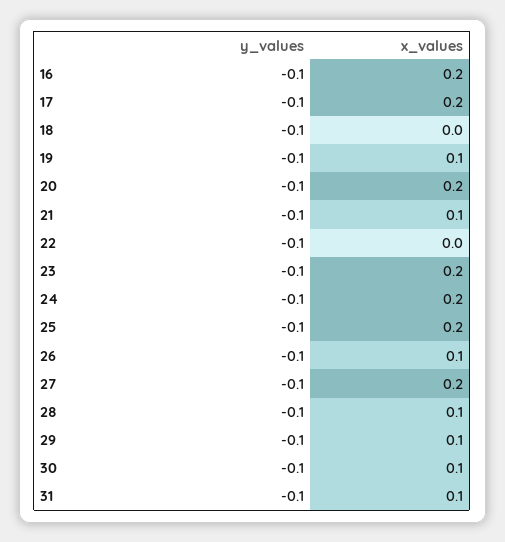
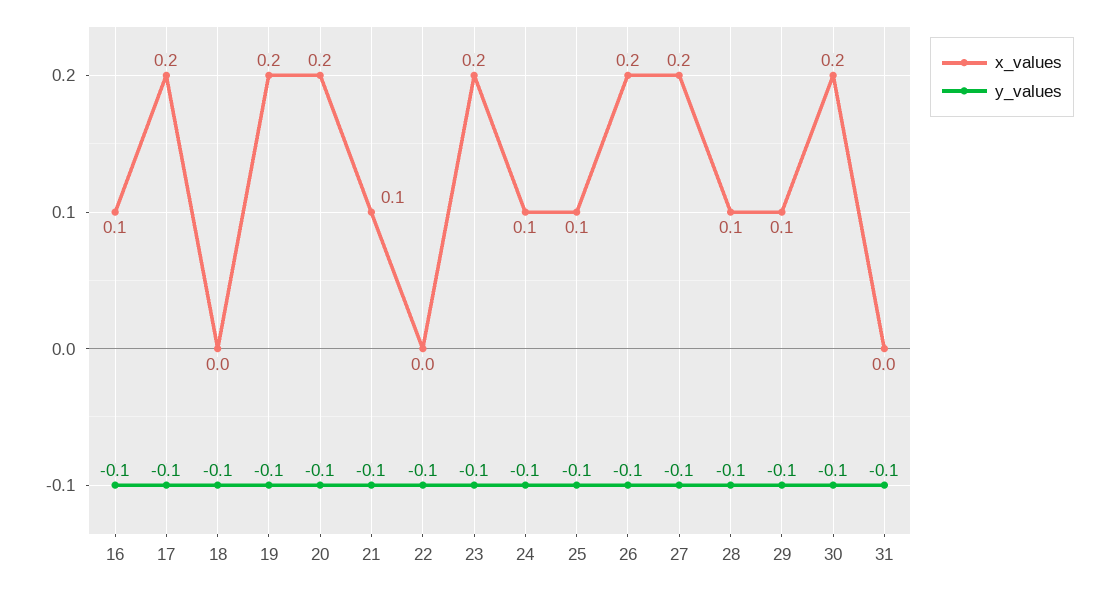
x_values, 16: 0.2 -> 0.1
x_values, 19: 0.1 -> 0.2
x_values, 24: 0.2 -> 0.1
x_values, 25: 0.2 -> 0.1
x_values, 26: 0.1 -> 0.2
x_values, 30: 0.1 -> 0.2
x_values, 31: 0.1 -> 0

